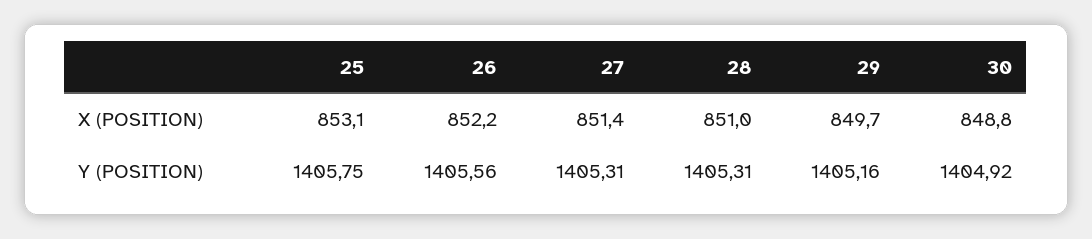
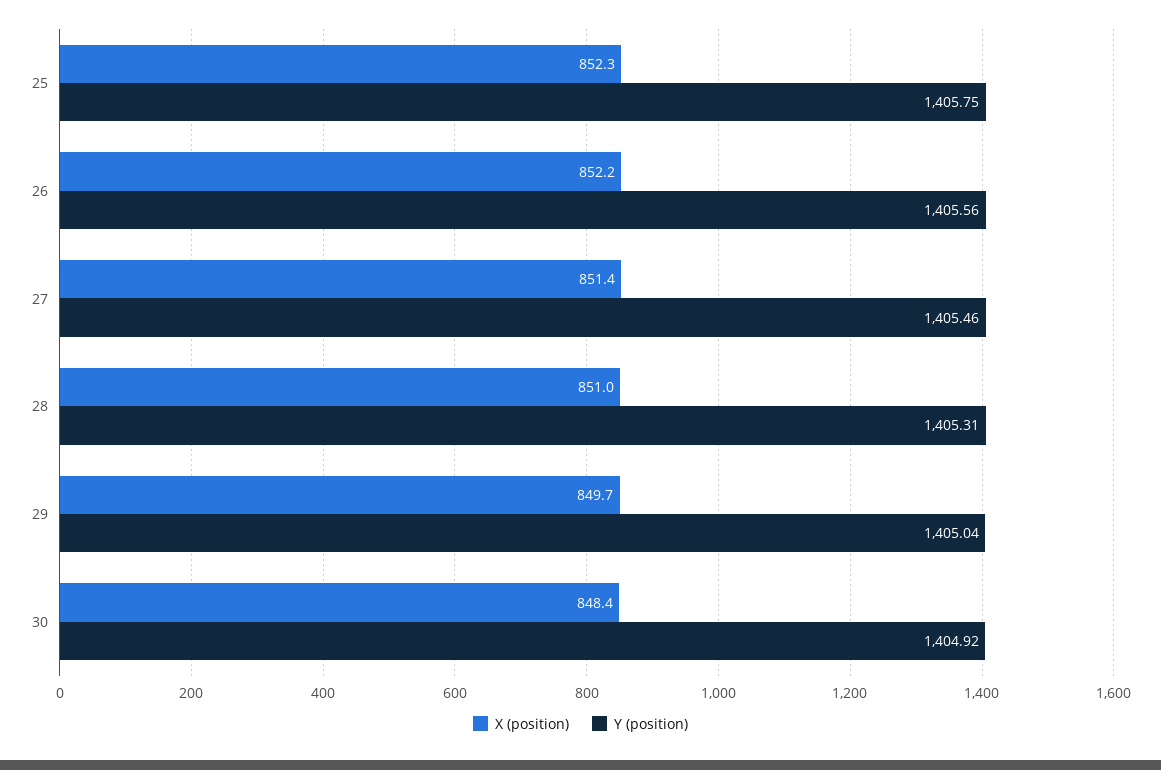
X (POSITION), 25: 853.1 -> 852.3
X (POSITION), 30: 848.8 -> 848.4
Y (POSITION), 27: 1405.31 -> 1405.46
Y (POSITION), 29: 1405.16 -> 1405.04

